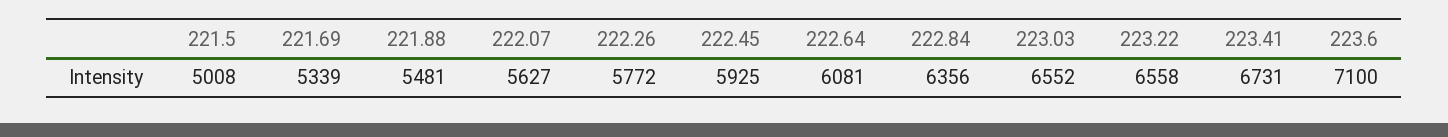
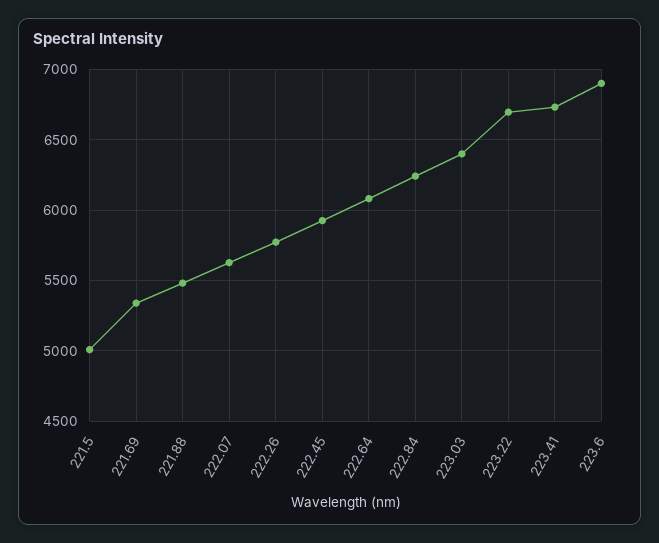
222.84: 6356 -> 6250
223.03: 6552 -> 6400
223.22: 6558 -> 6700
223.6: 7100 -> 6900

